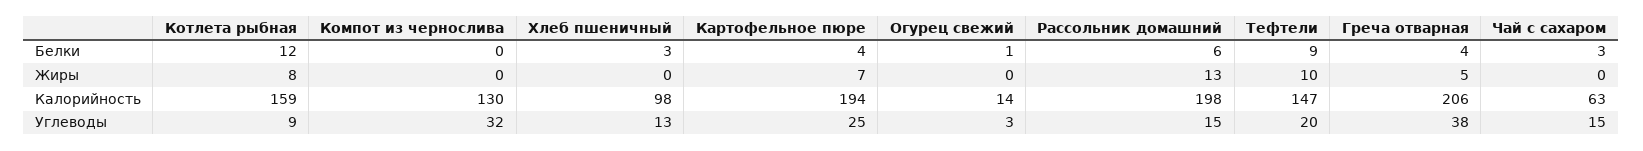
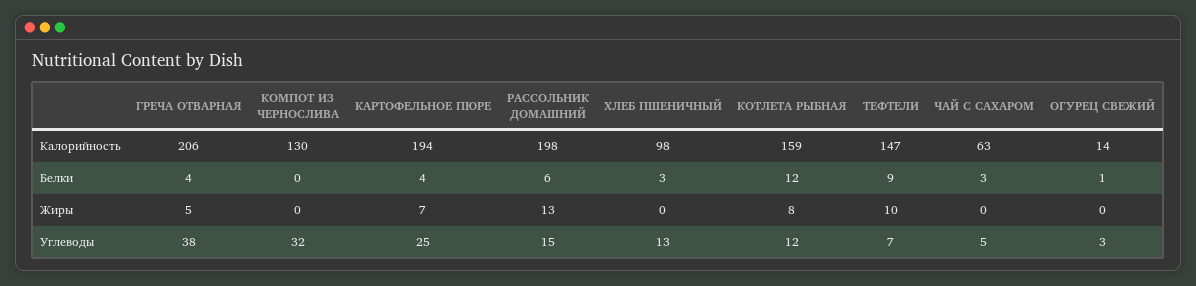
Котлета рыбная, Углеводы: 9 -> 12
Тефтели, Углеводы: 20 -> 7
Чай с сахаром, Углеводы: 15 -> 5

